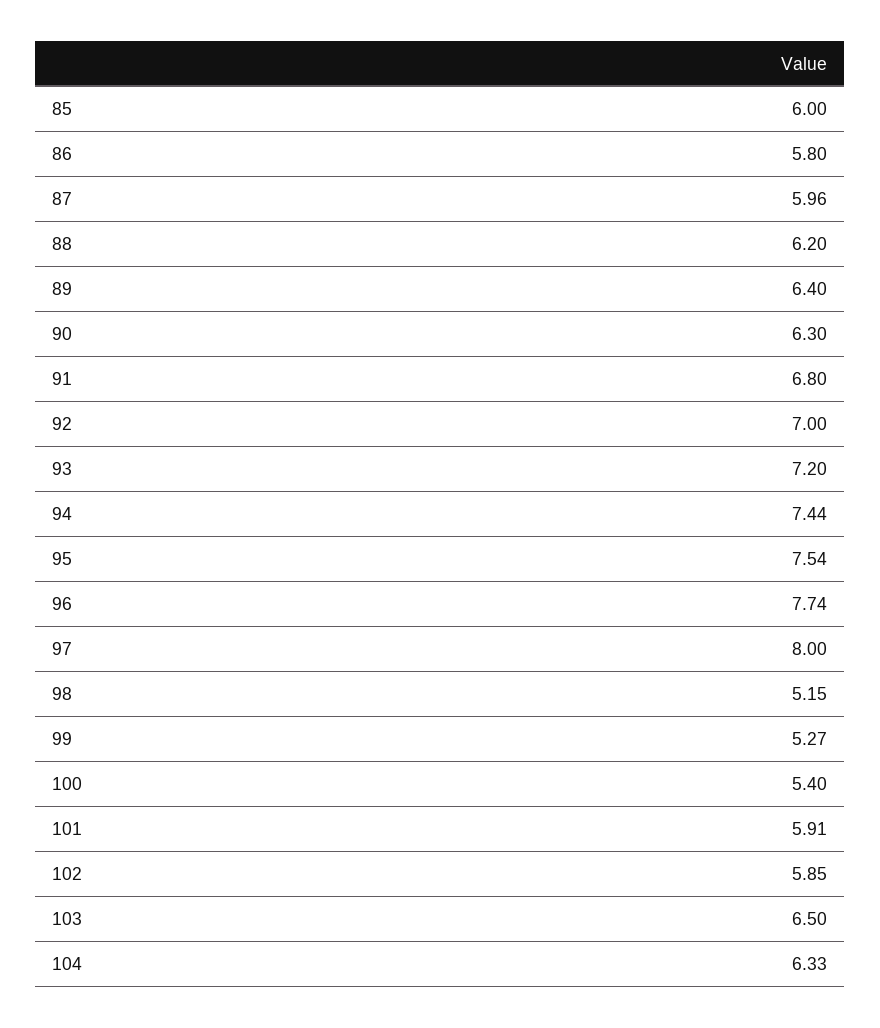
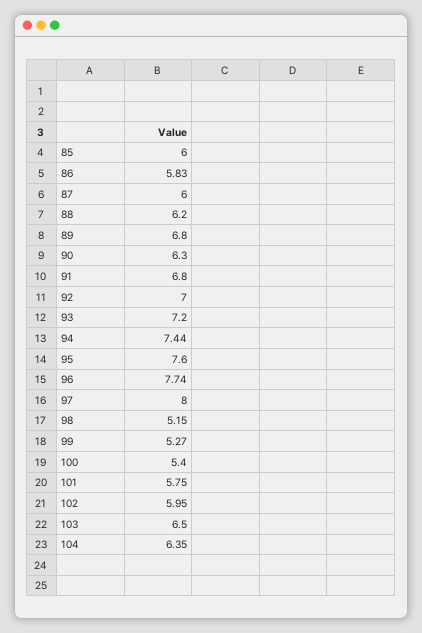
86: 5.8 -> 5.83
87: 5.96 -> 6
89: 6.4 -> 6.8
95: 7.54 -> 7.6
101: 5.91 -> 5.75
102: 5.85 -> 5.95
104: 6.33 -> 6.35

